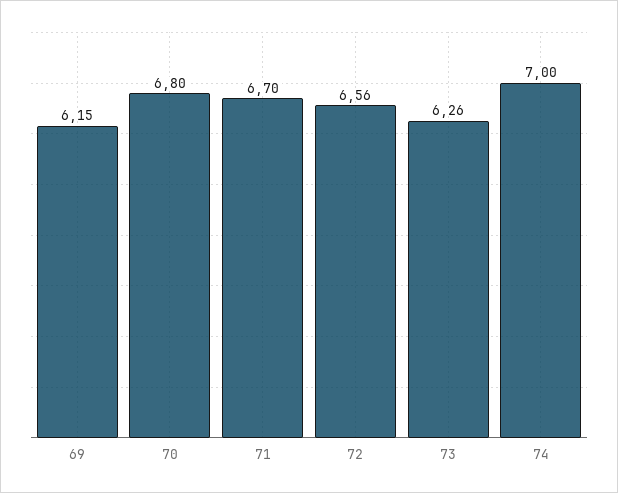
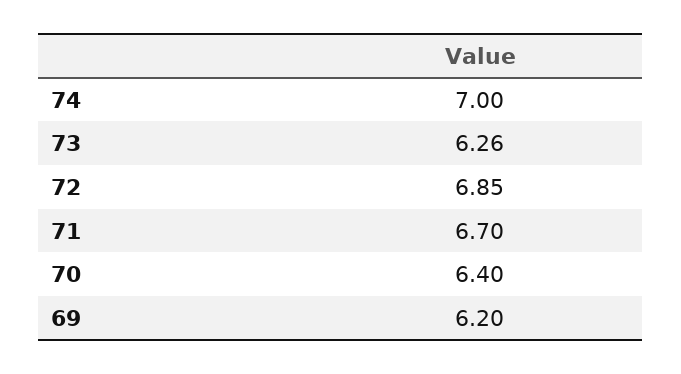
69: 6.15 -> 6.2
70: 6.8 -> 6.4
72: 6.56 -> 6.85

